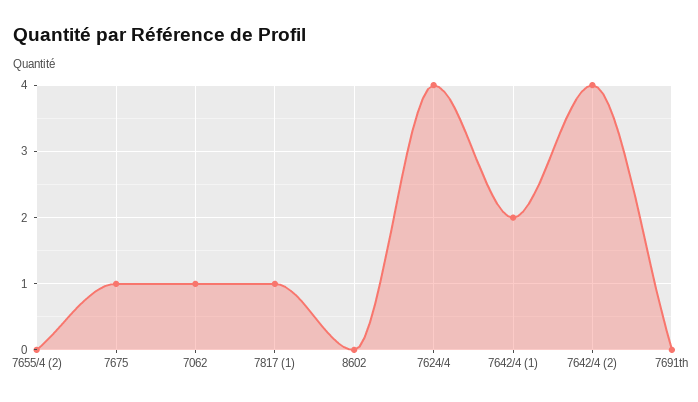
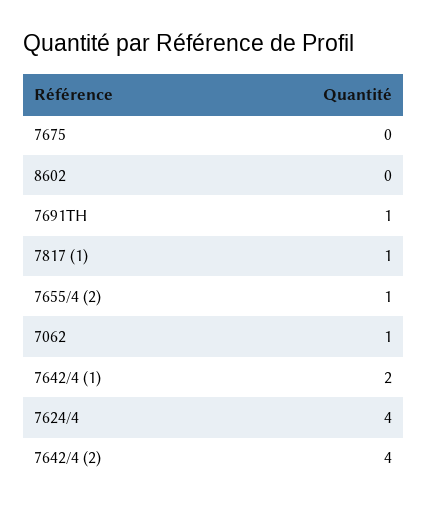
7655/4 (2): 0 -> 1
7675: 1 -> 0
7691th: 0 -> 1

